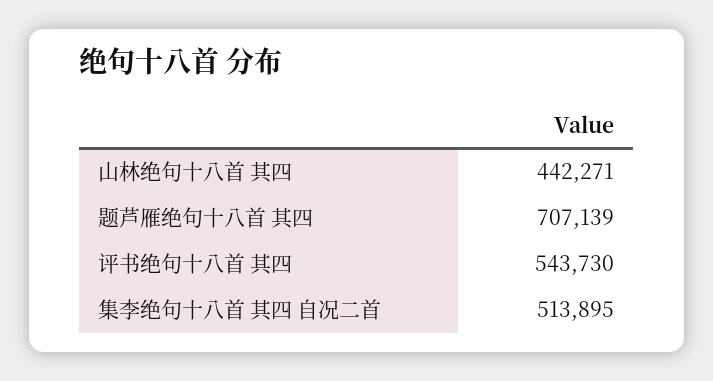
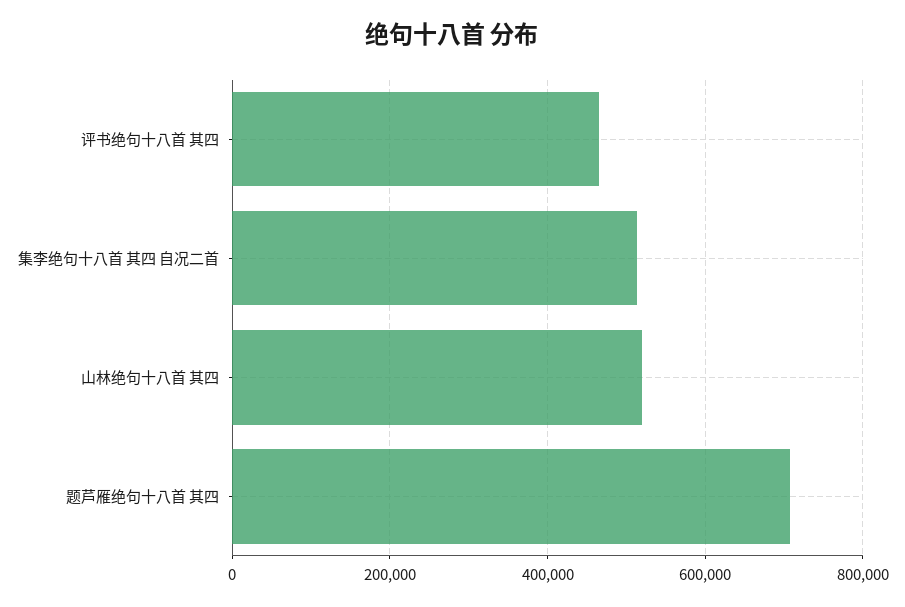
山林绝句十八首 其四: 442271 -> 520000
评书绝句十八首 其四: 543730 -> 460000

